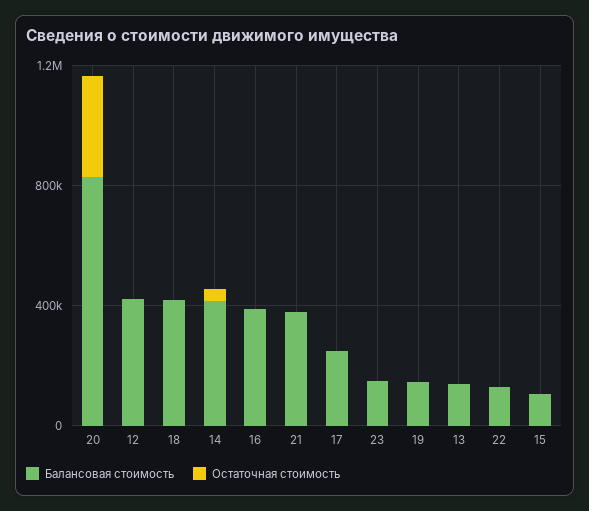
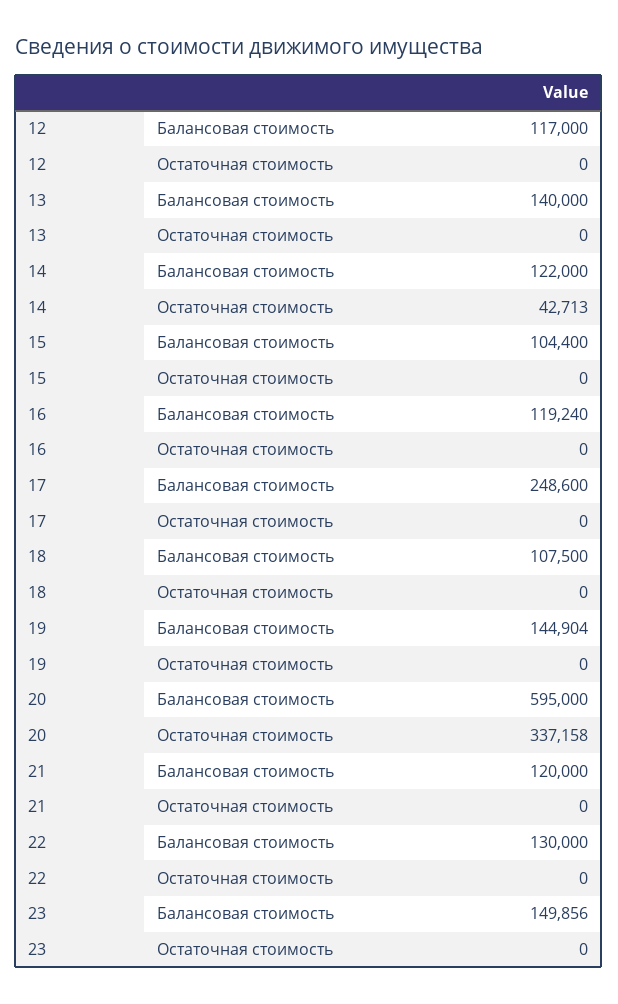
Балансовая стоимость, 20: 800000 -> 595000
Балансовая стоимость, 12: 400000 -> 117000
Балансовая стоимость, 18: 400000 -> 107500
Балансовая стоимость, 14: 400000 -> 122000
Балансовая стоимость, 16: 400000 -> 119240
Балансовая стоимость, 21: 400000 -> 120000

